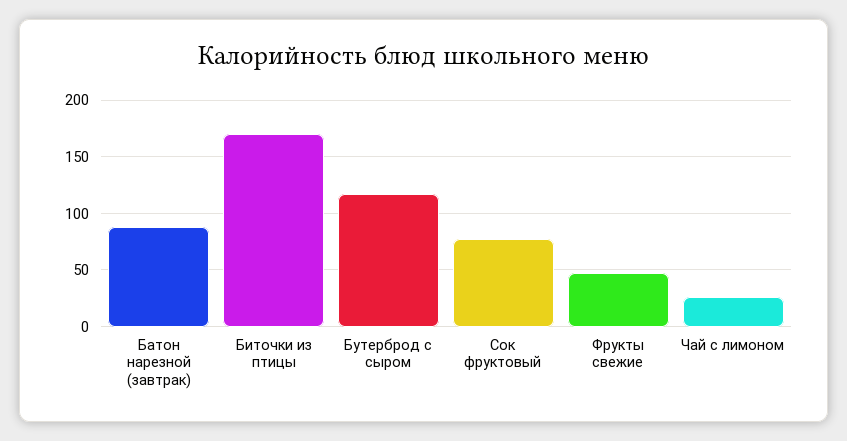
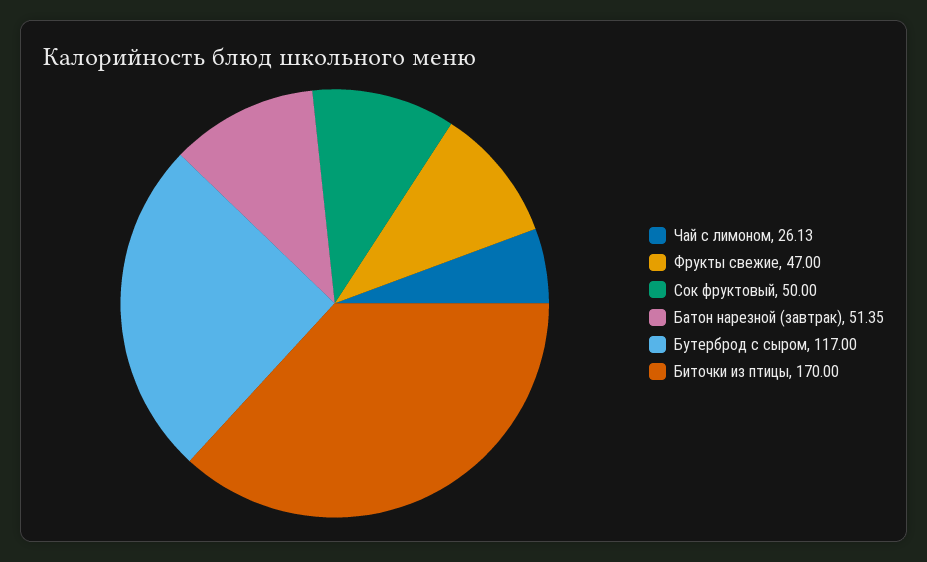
Батон нарезной (завтрак): 90 -> 51.35
Сок фруктовый: 80 -> 50

